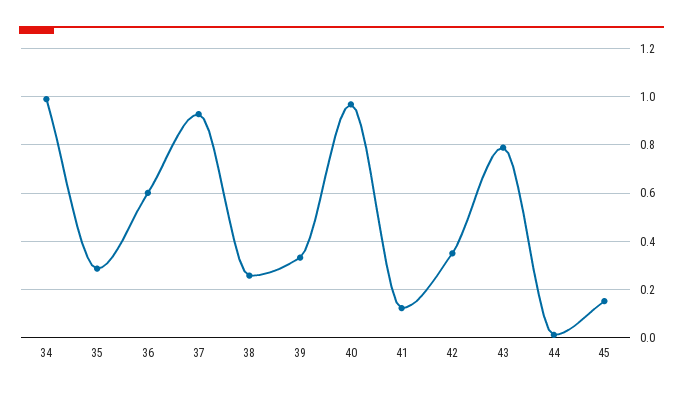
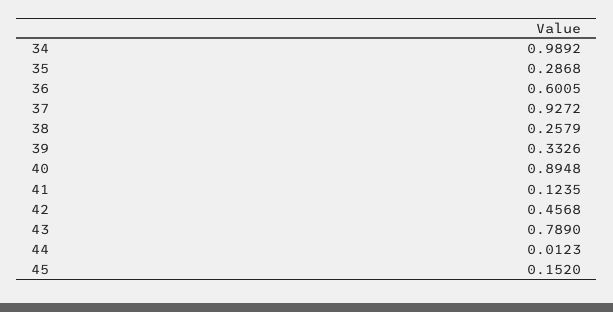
40: 0.975 -> 0.8948
42: 0.35 -> 0.4568

